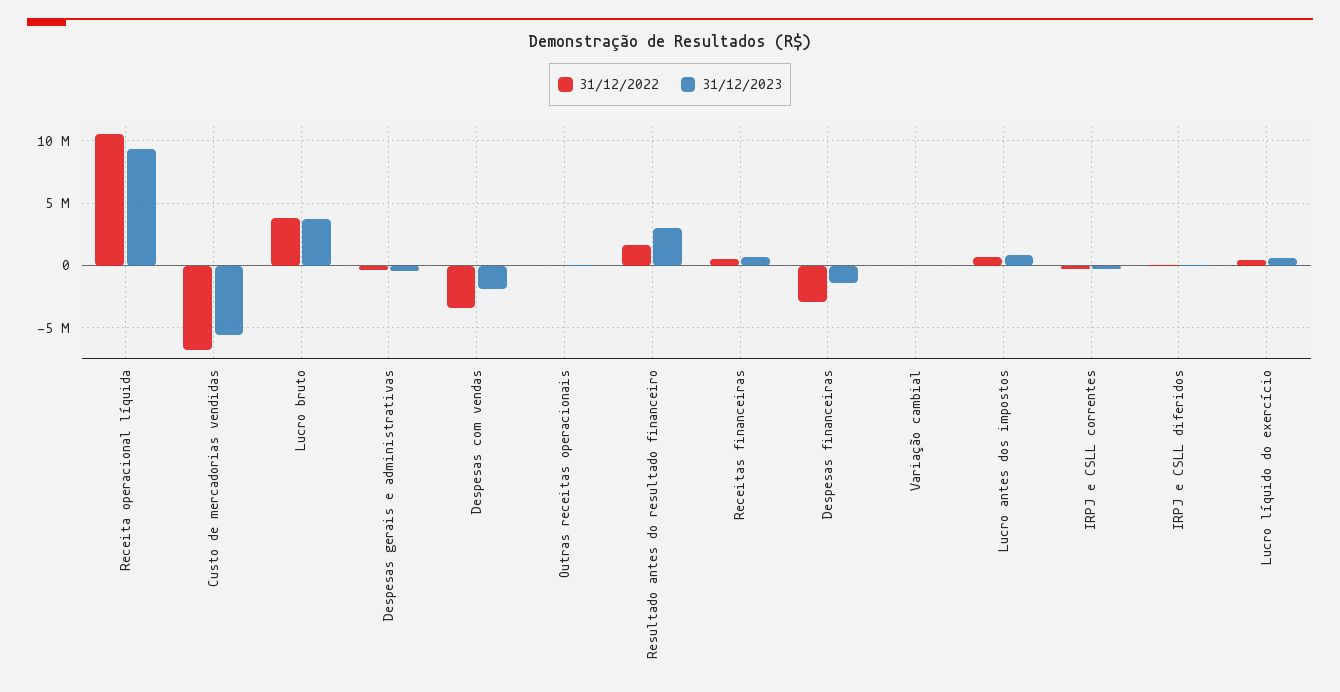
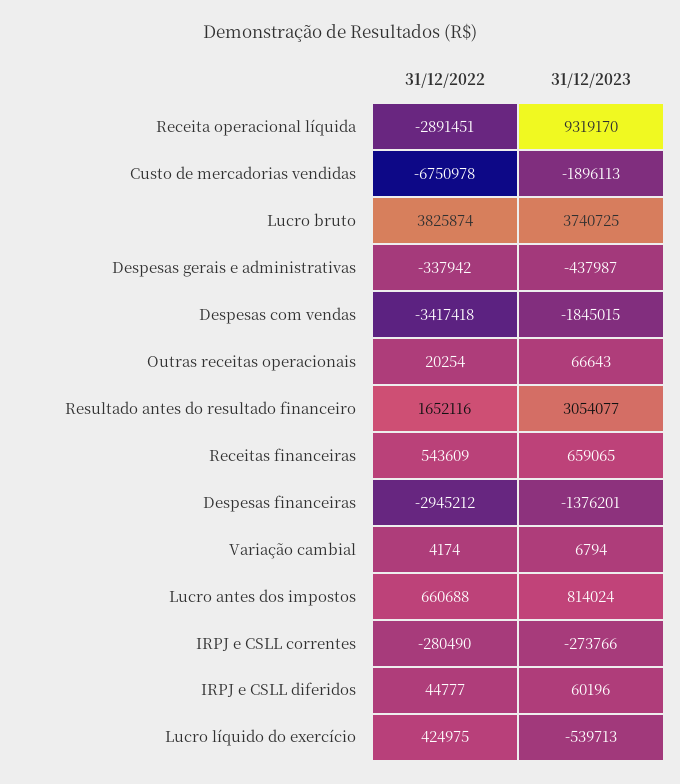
31/12/2022, Receita operacional líquida: 10500000 -> -2891451
31/12/2023, Custo de mercadorias vendidas: -5500000 -> -1896113
31/12/2023, Lucro líquido do exercício: 500000 -> -539713

